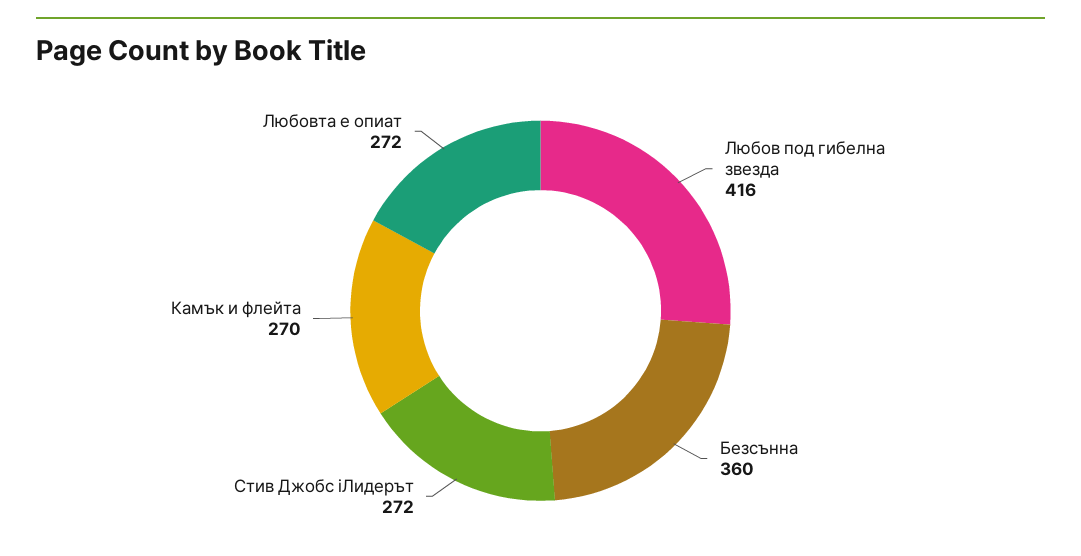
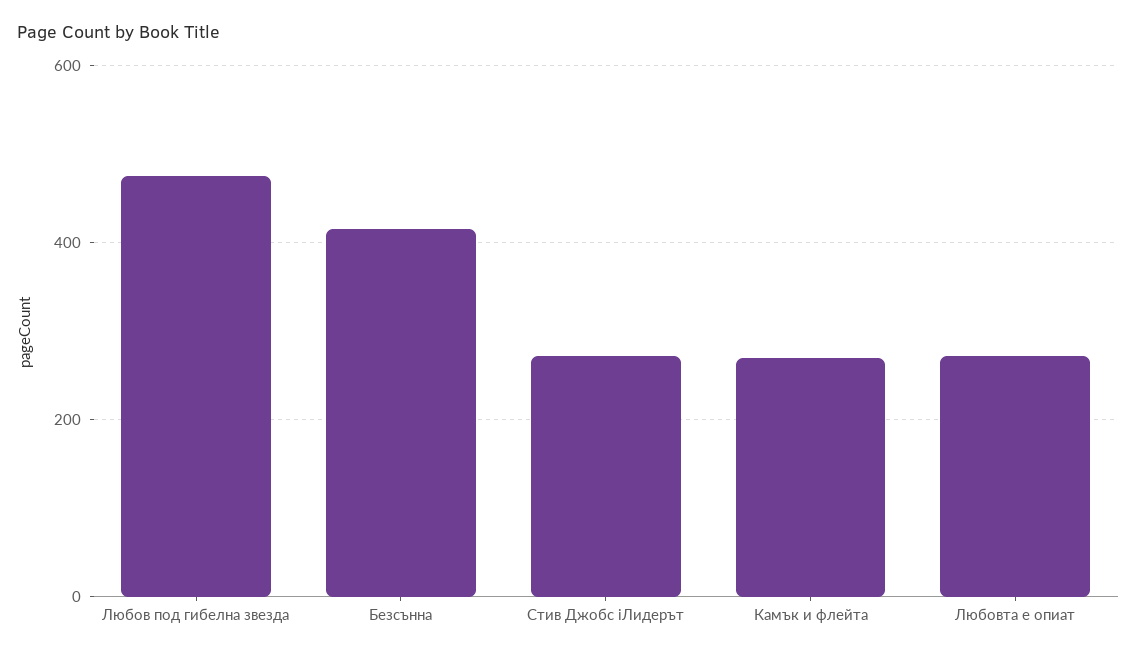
Любов под гибелна звезда: 416 -> 480
Безсънна: 360 -> 420

